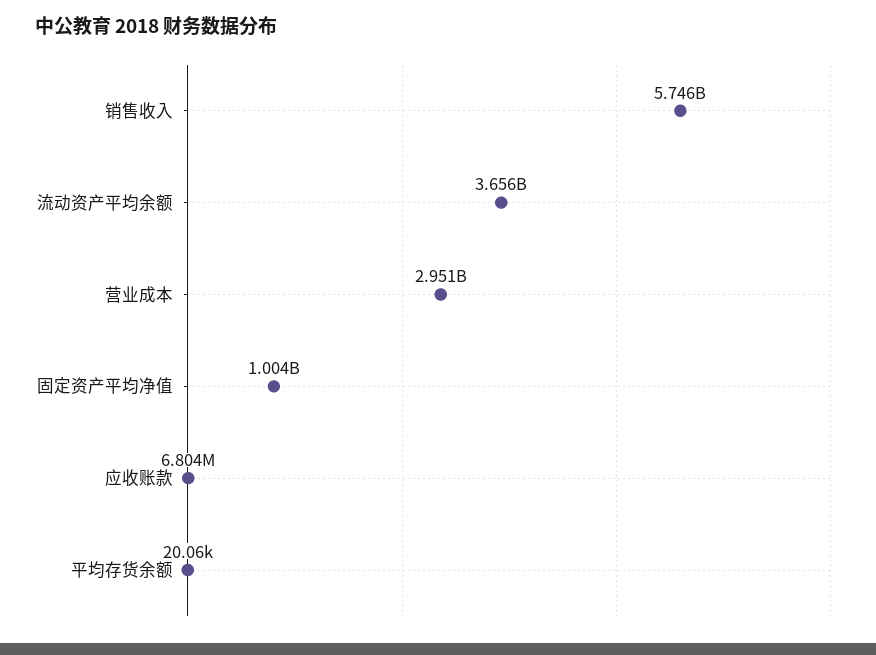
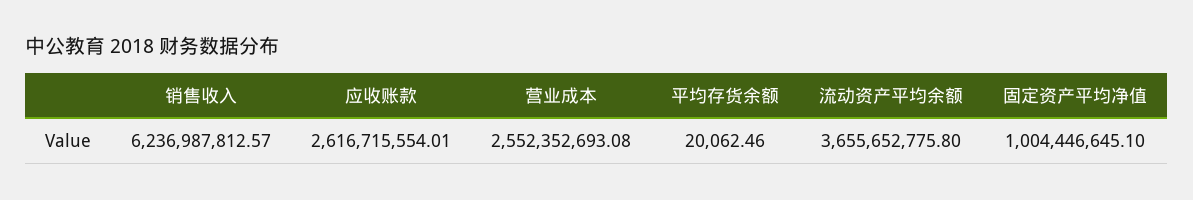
销售收入: 5746000000 -> 6236987812.57
营业成本: 2951000000 -> 2552352693.08
应收账款: 6804000 -> 2616715554.01

